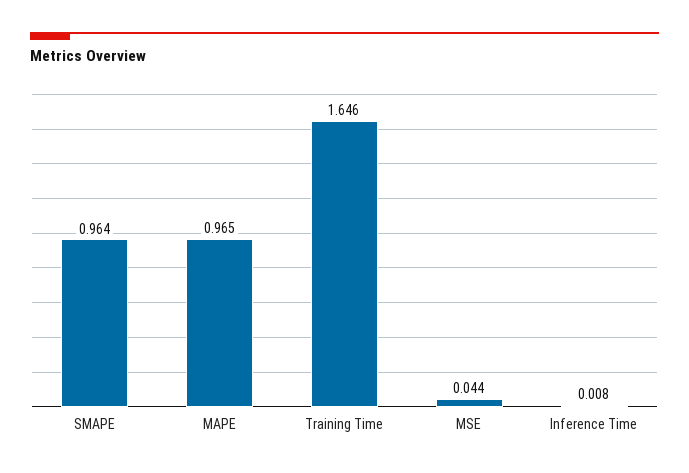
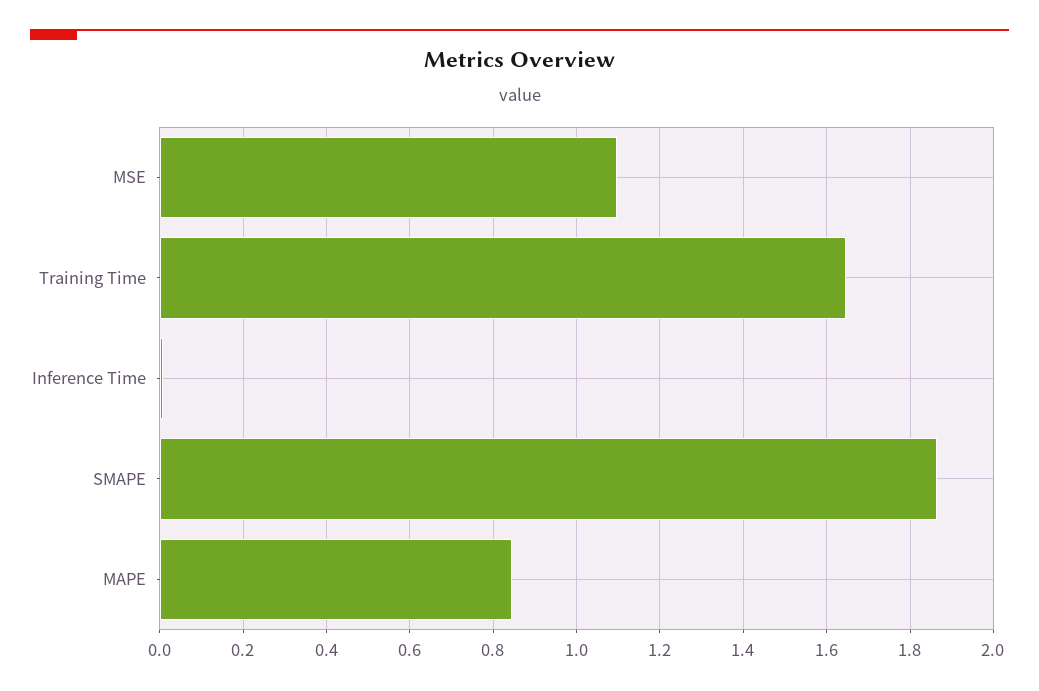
SMAPE: 0.964 -> 1.86
MAPE: 0.965 -> 0.84
MSE: 0.044 -> 1.1

